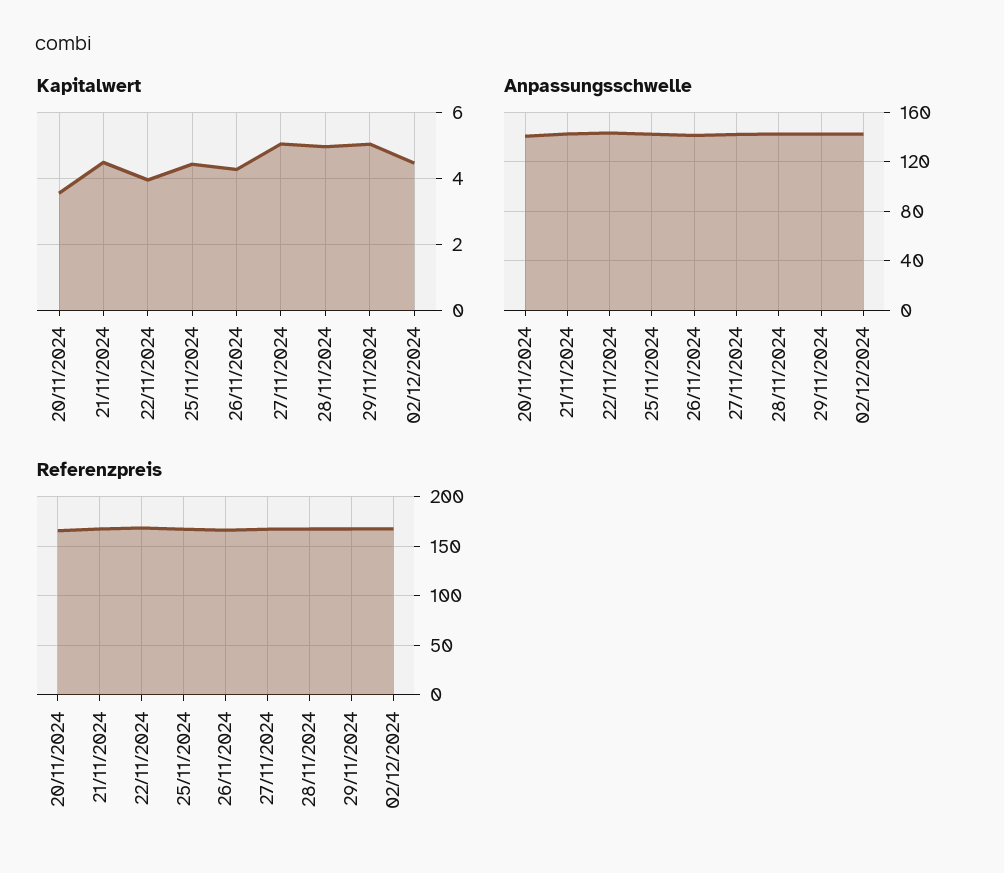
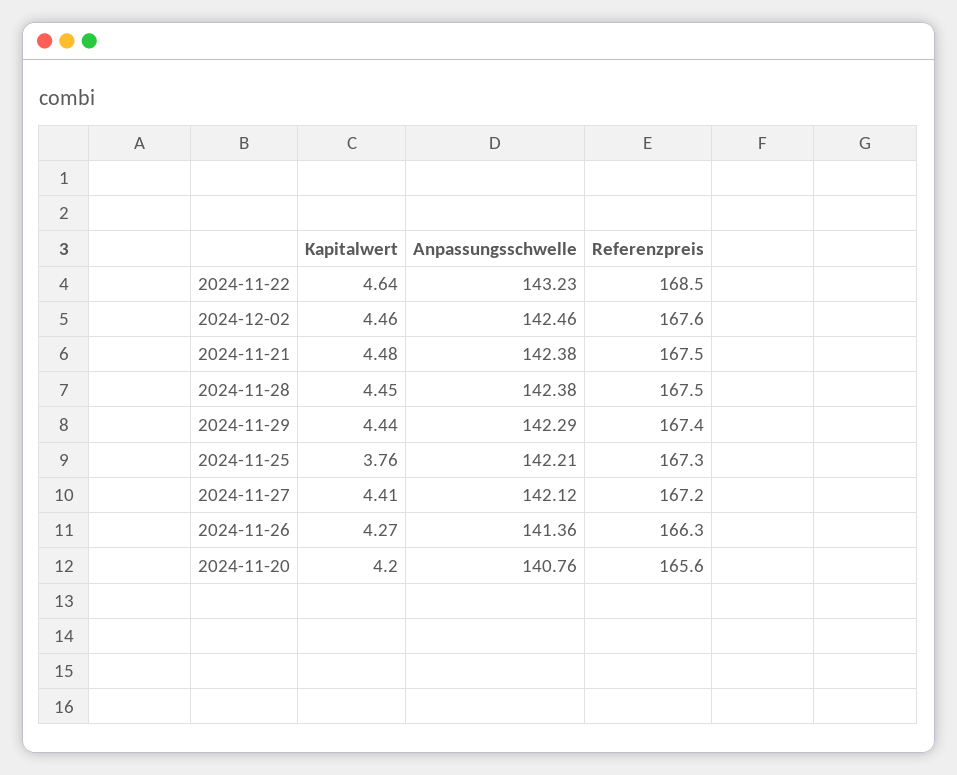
Kapitalwert, 20/11/2024: 3.6 -> 4.2
Kapitalwert, 22/11/2024: 4 -> 4.64
Kapitalwert, 25/11/2024: 4.4 -> 3.76
Kapitalwert, 27/11/2024: 5 -> 4.41
Kapitalwert, 28/11/2024: 5 -> 4.45
Kapitalwert, 29/11/2024: 5 -> 4.44

